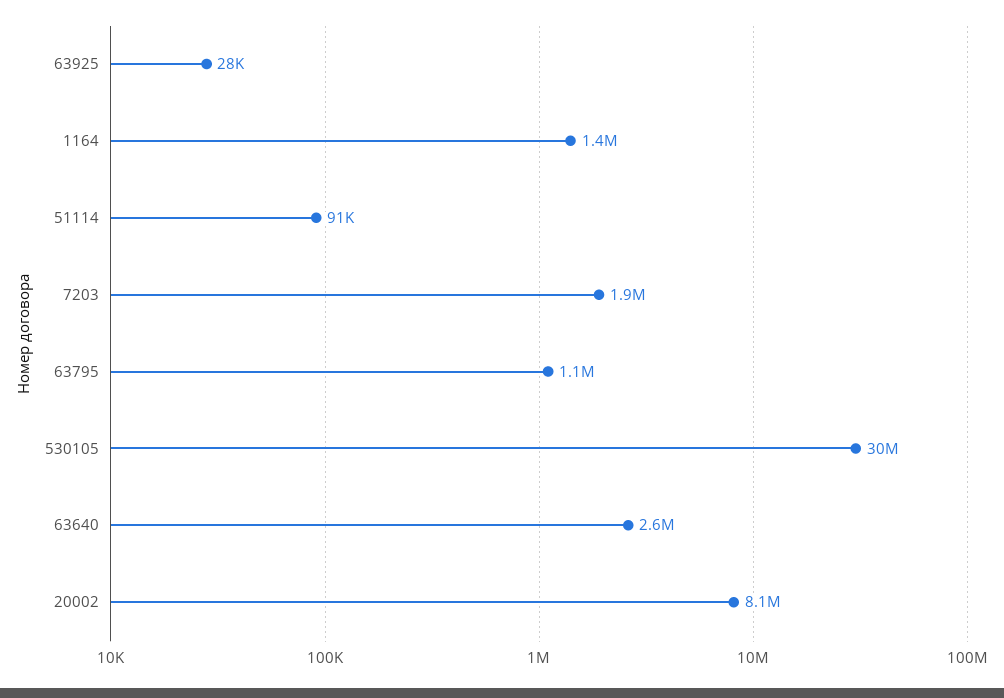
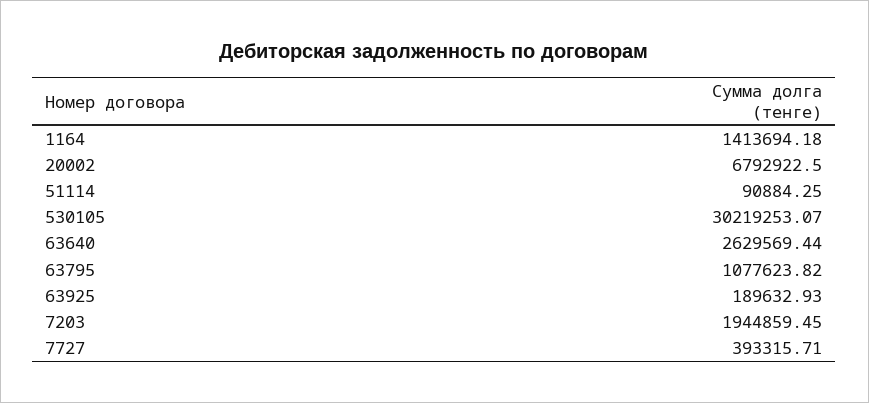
63925: 28000 -> 189632.93
20002: 8100000 -> 6792922.5
7727: none -> 393315.71

